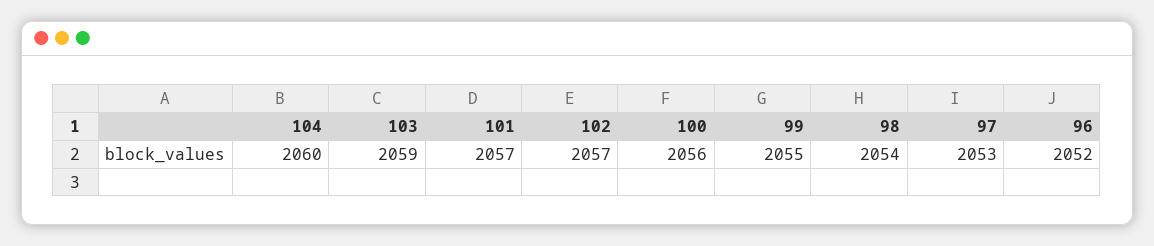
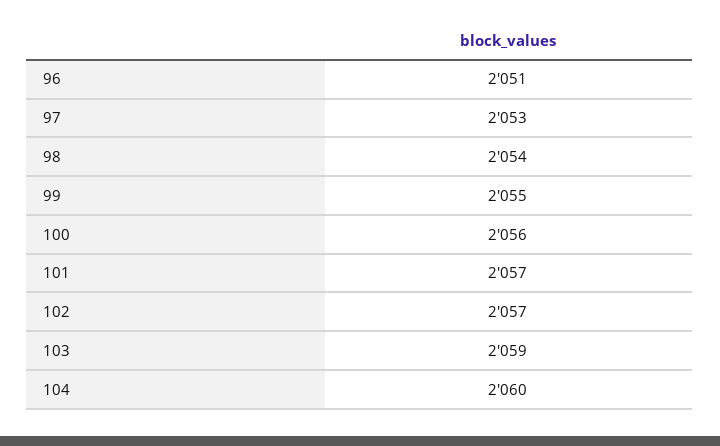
96: 2052 -> 2051

